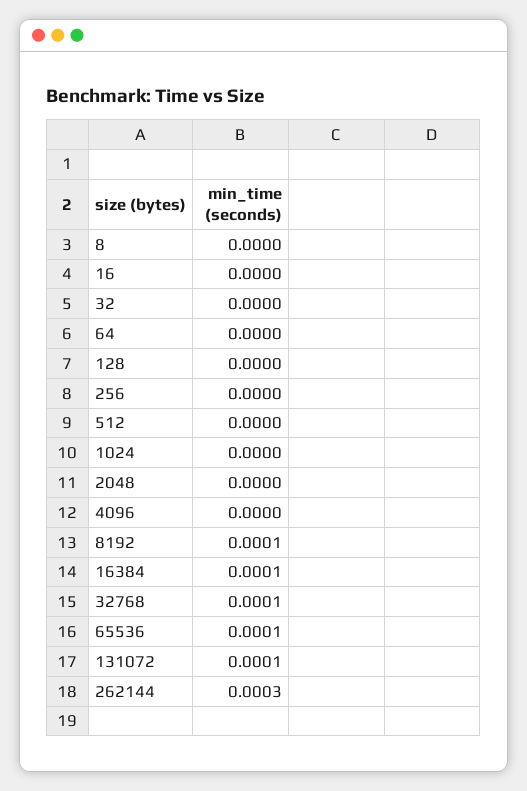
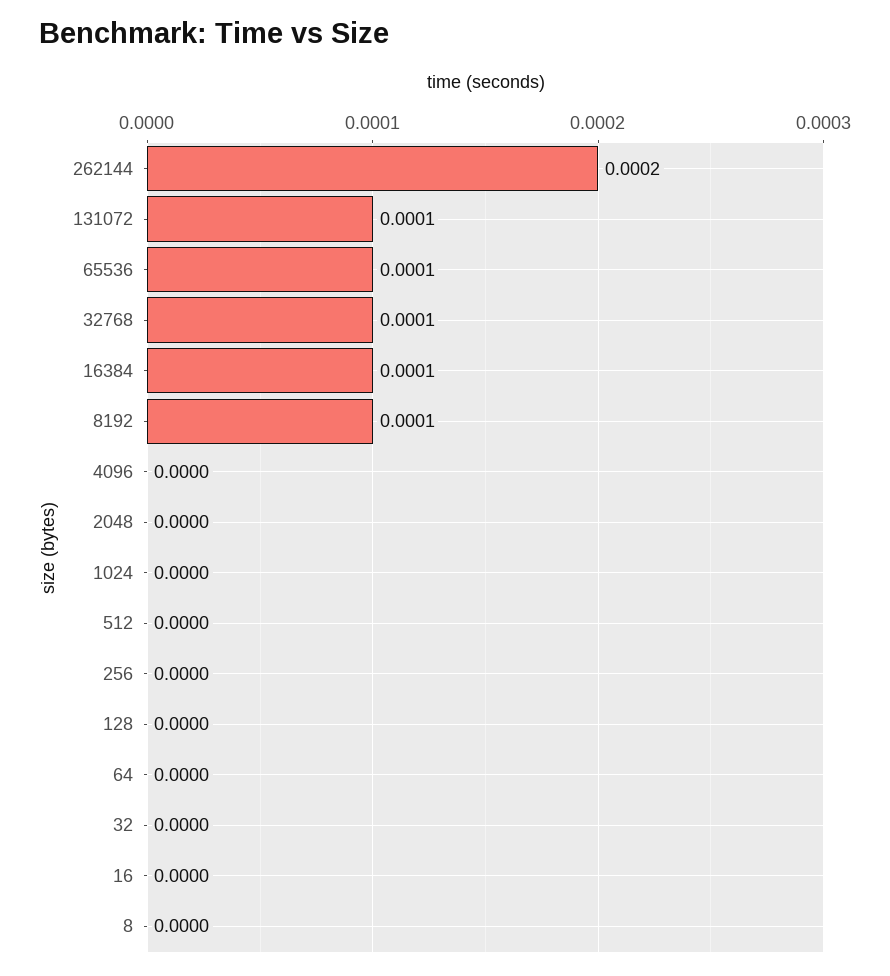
262144: 0.0003 -> 0.0002

